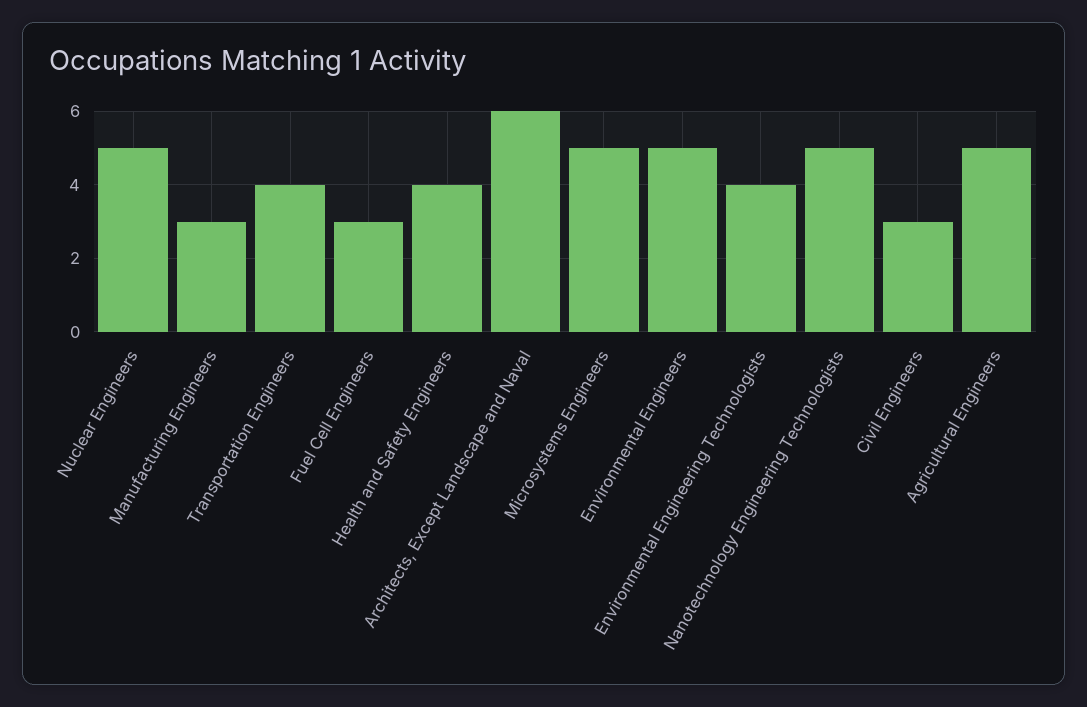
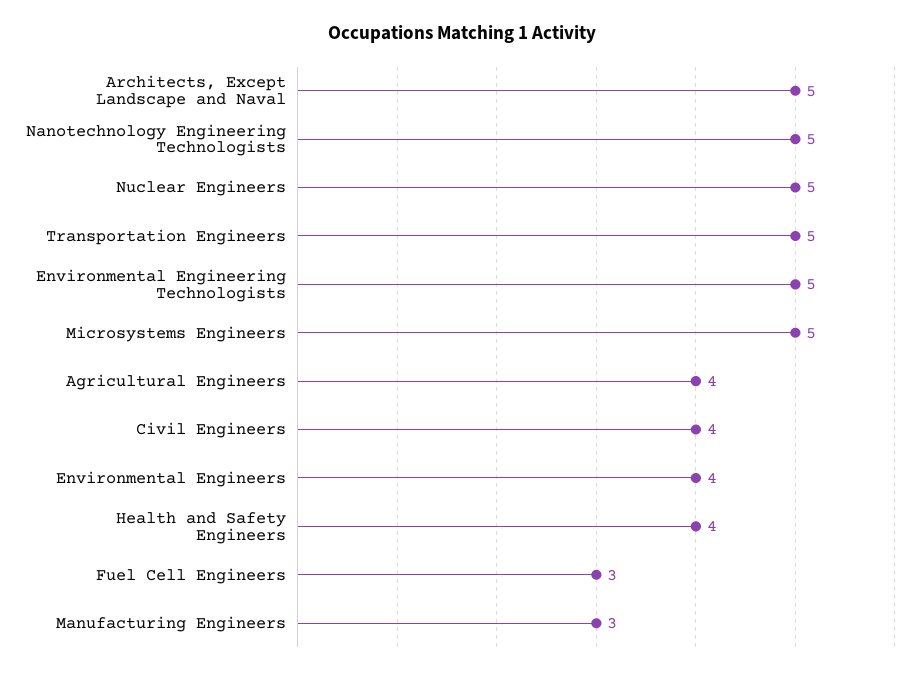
Transportation Engineers: 4 -> 5
Architects, Except Landscape and Naval: 6 -> 5
Environmental Engineers: 5 -> 4
Environmental Engineering Technologists: 4 -> 5
Civil Engineers: 3 -> 4
Agricultural Engineers: 5 -> 4

